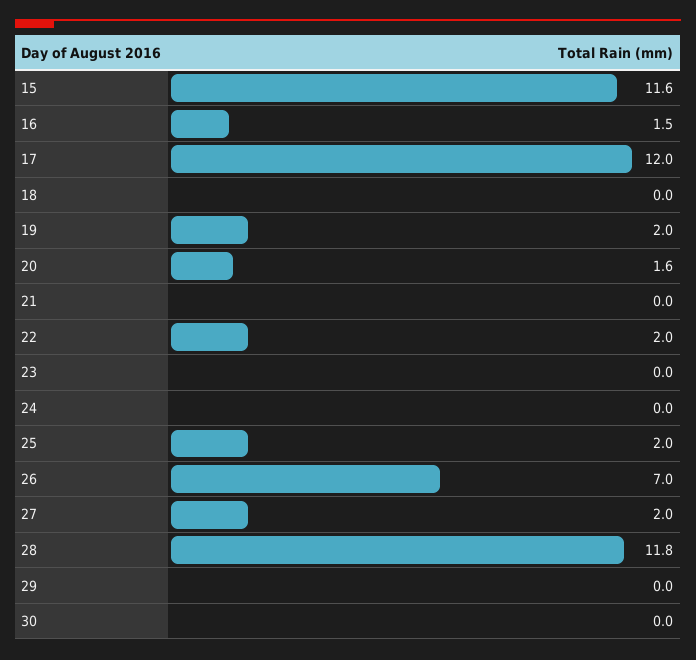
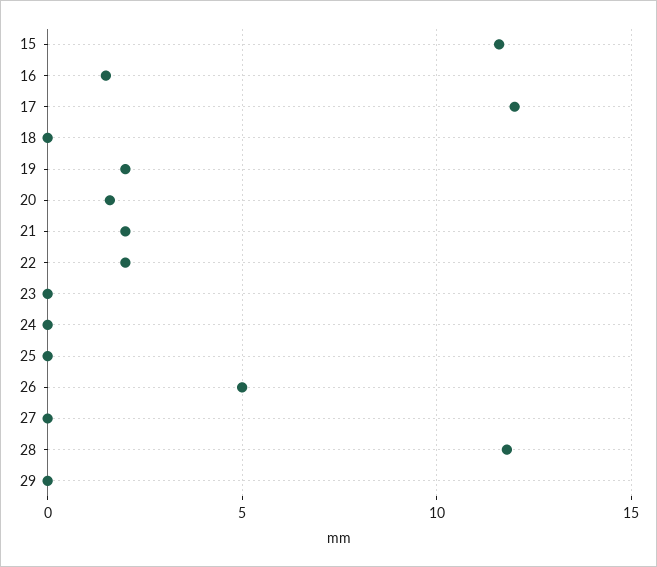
21: 0 -> 2
25: 2 -> 0
26: 7 -> 5
27: 2 -> 0
30: 0 -> none

